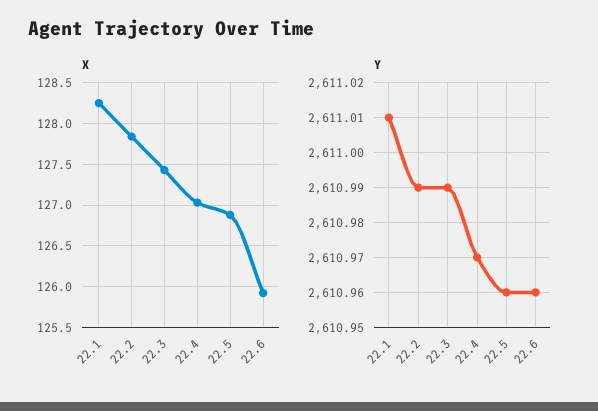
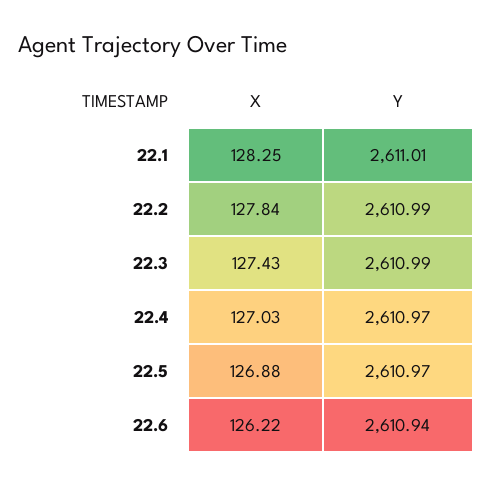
X, 22.6: 125.9 -> 126.22
Y, 22.5: 2610.96 -> 2610.97
Y, 22.6: 2610.96 -> 2610.94

